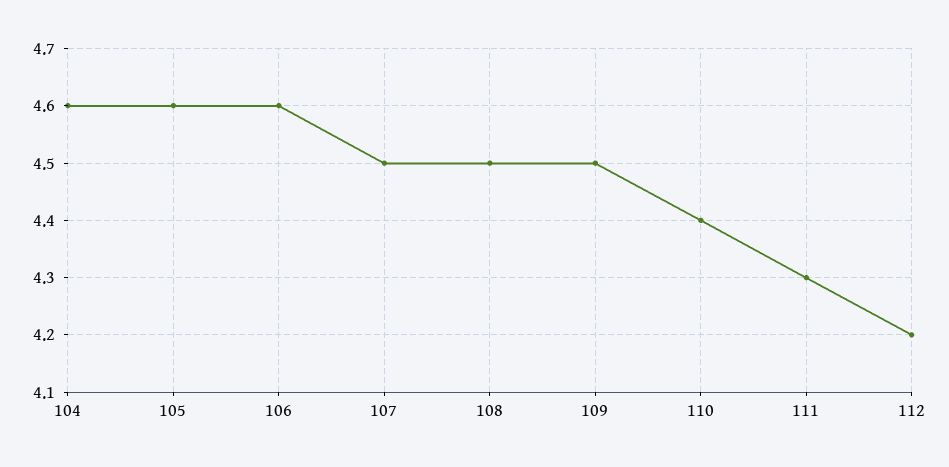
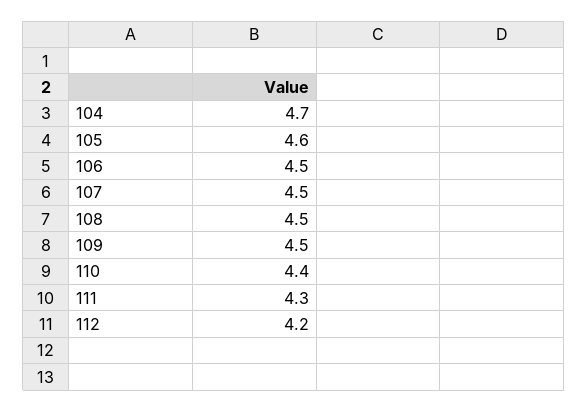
104: 4.6 -> 4.7
106: 4.6 -> 4.5

